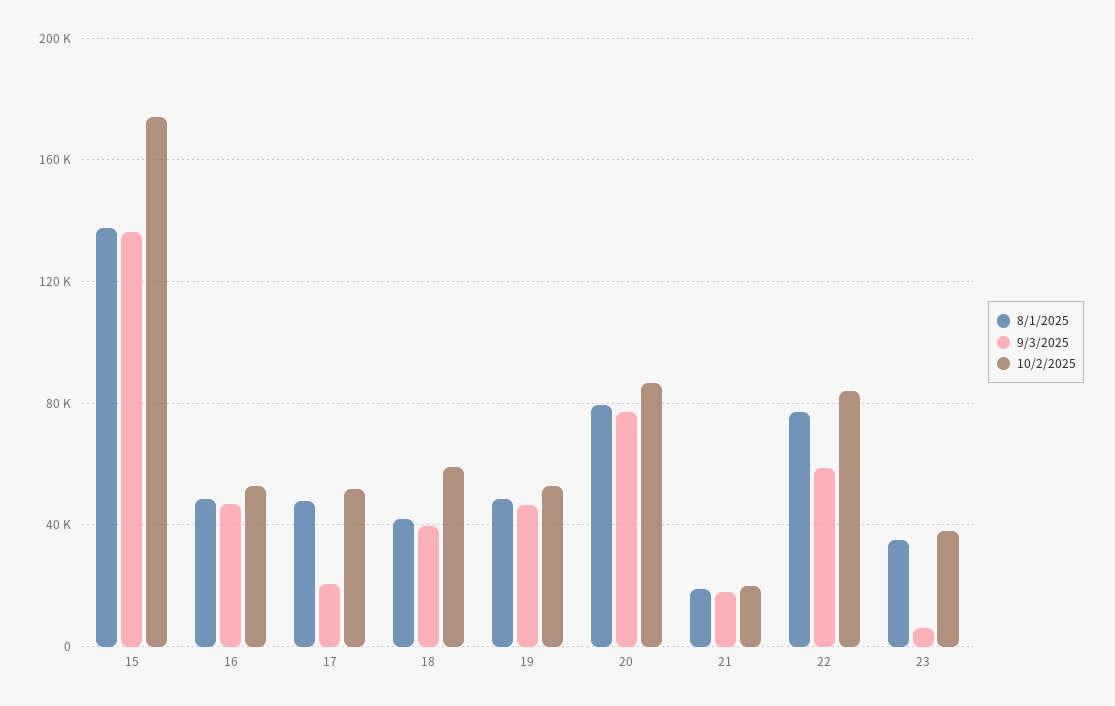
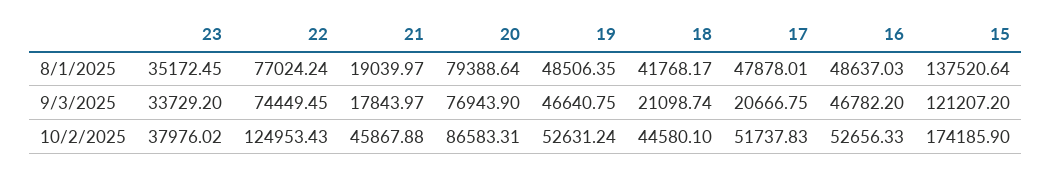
9/3/2025, 15: 135000 -> 121207.2
9/3/2025, 18: 40000 -> 21098.74
10/2/2025, 18: 60000 -> 44580.1
10/2/2025, 21: 20000 -> 45867.88
9/3/2025, 22: 60000 -> 74449.45
10/2/2025, 22: 85000 -> 124953.43
9/3/2025, 23: 5000 -> 33729.2

